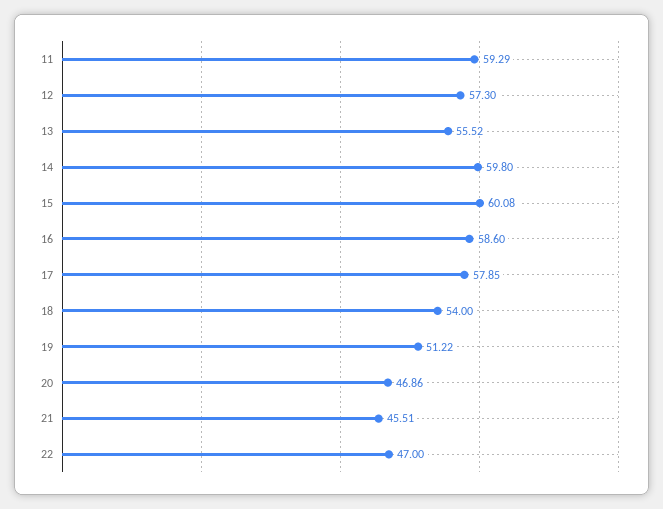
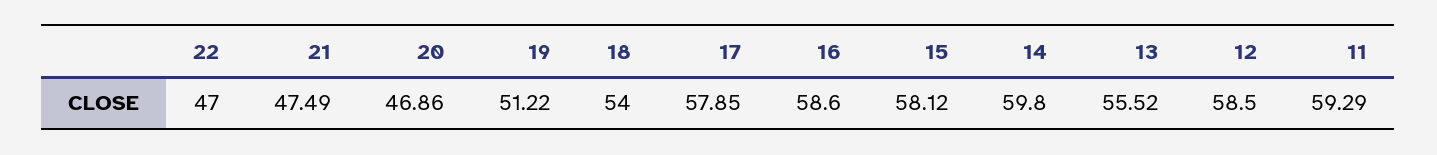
12: 57.3 -> 58.5
15: 60.08 -> 58.12
21: 45.51 -> 47.49

